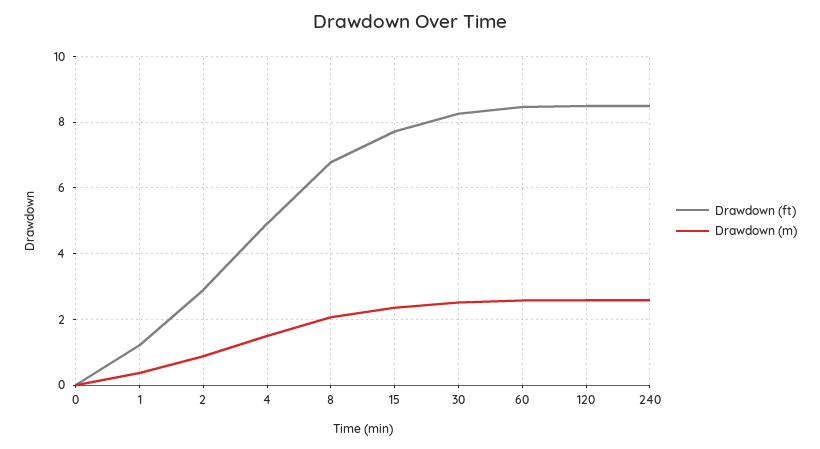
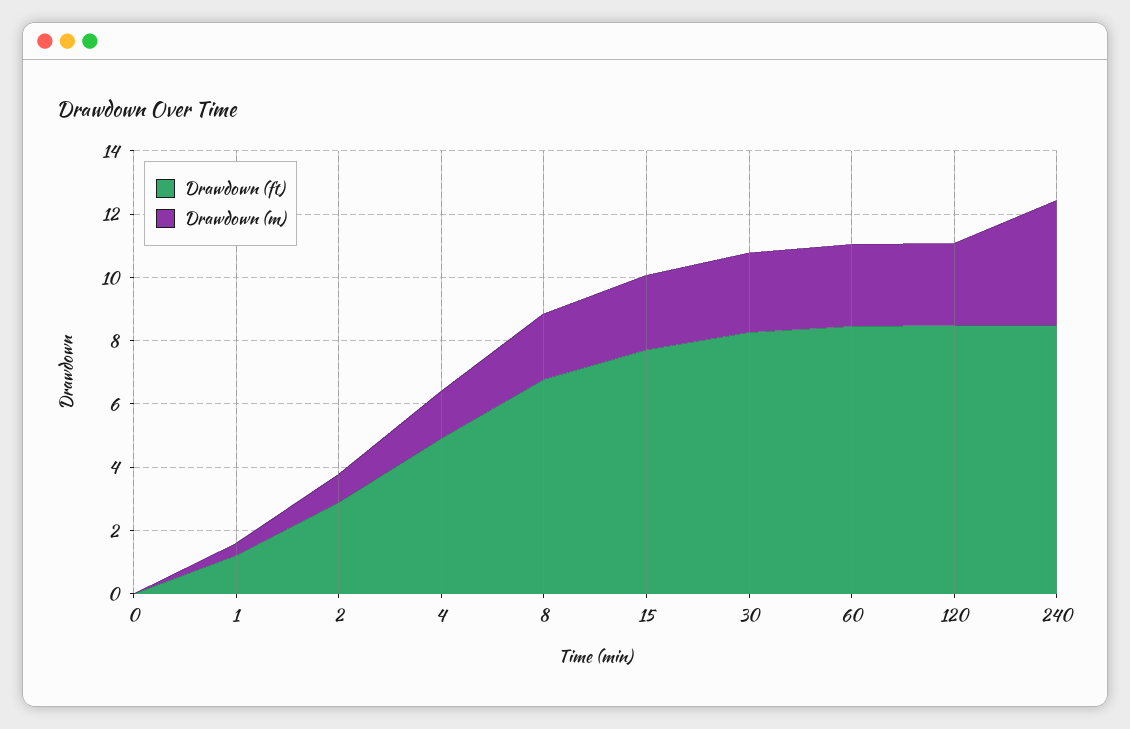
Drawdown (m), 240: 2.6 -> 4

